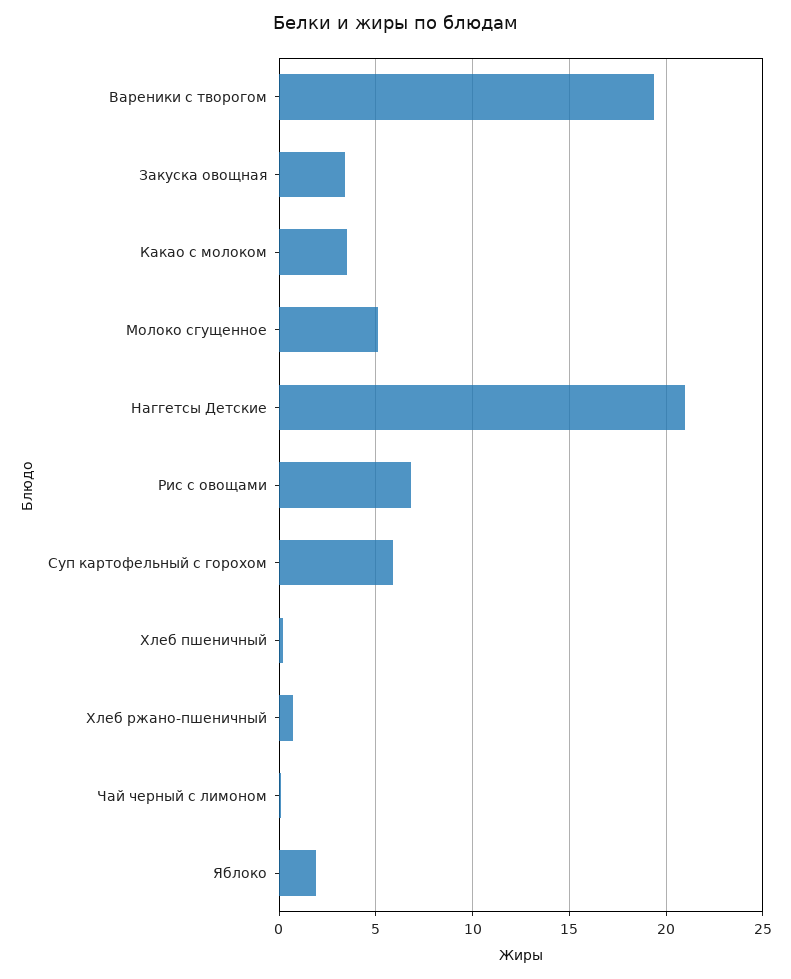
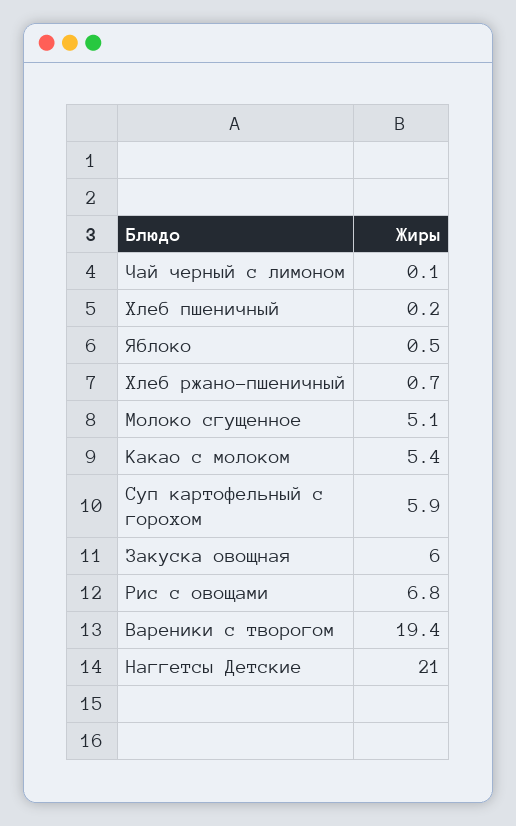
Закуска овощная: 3.5 -> 6
Какао с молоком: 3.5 -> 5.4
Яблоко: 2 -> 0.5

